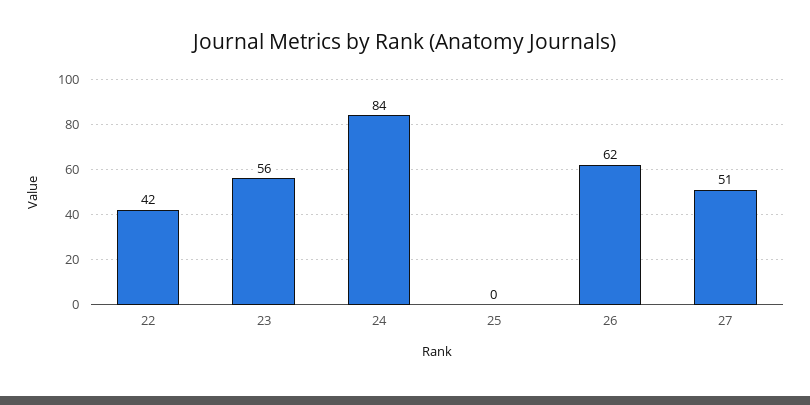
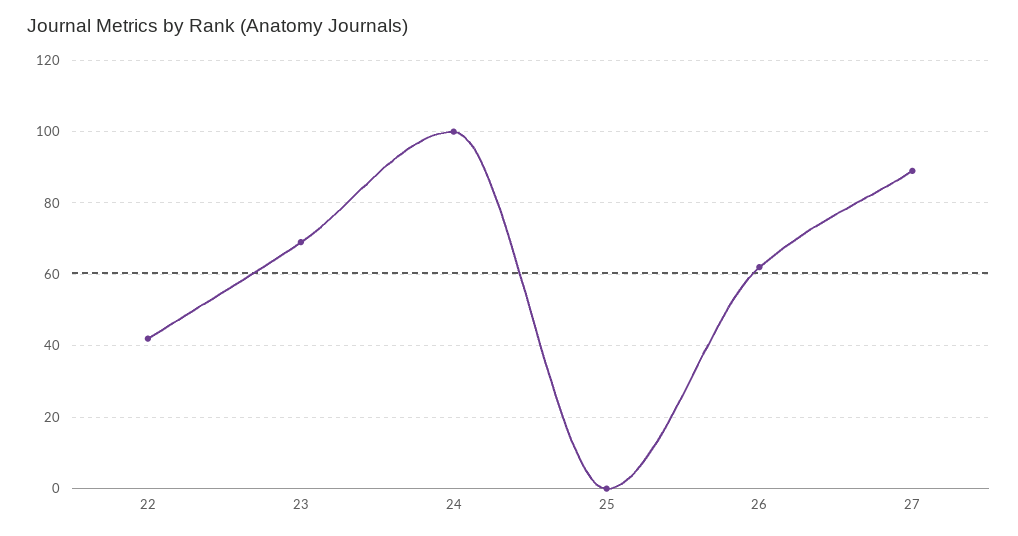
23: 56 -> 70
24: 84 -> 100
27: 51 -> 90

